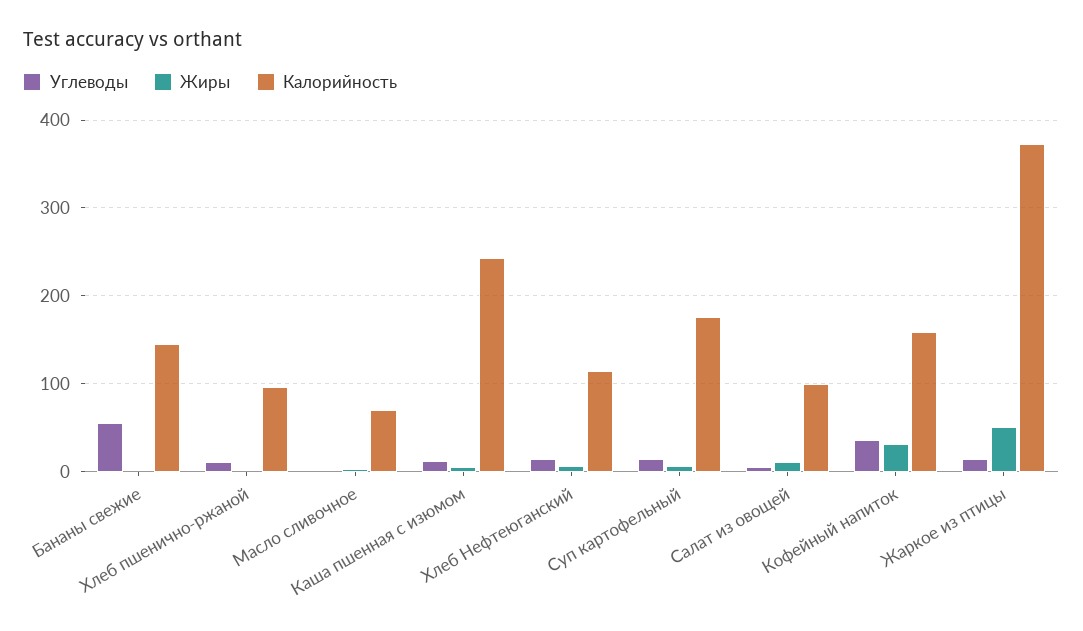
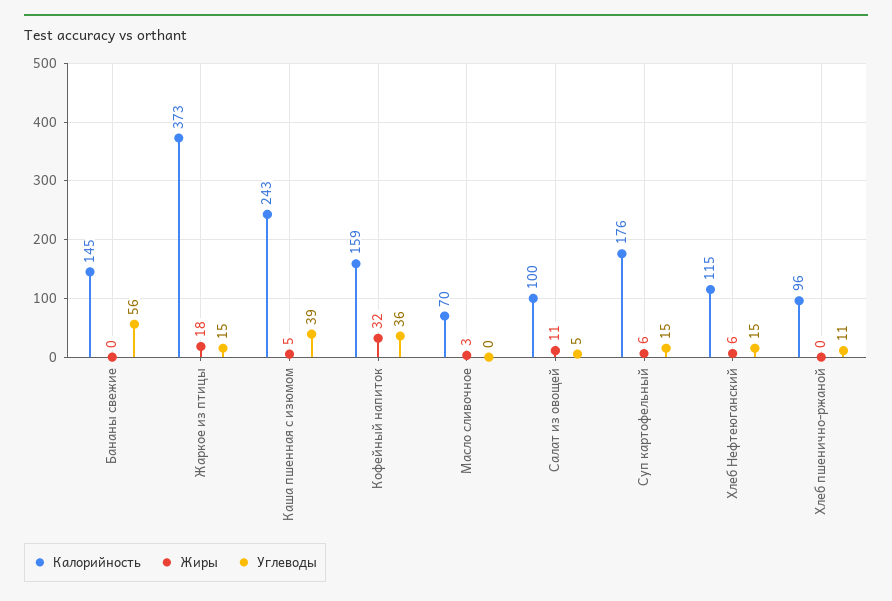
Углеводы, Каша пшенная с изюмом: 10 -> 39
Жиры, Жаркое из птицы: 50 -> 18

